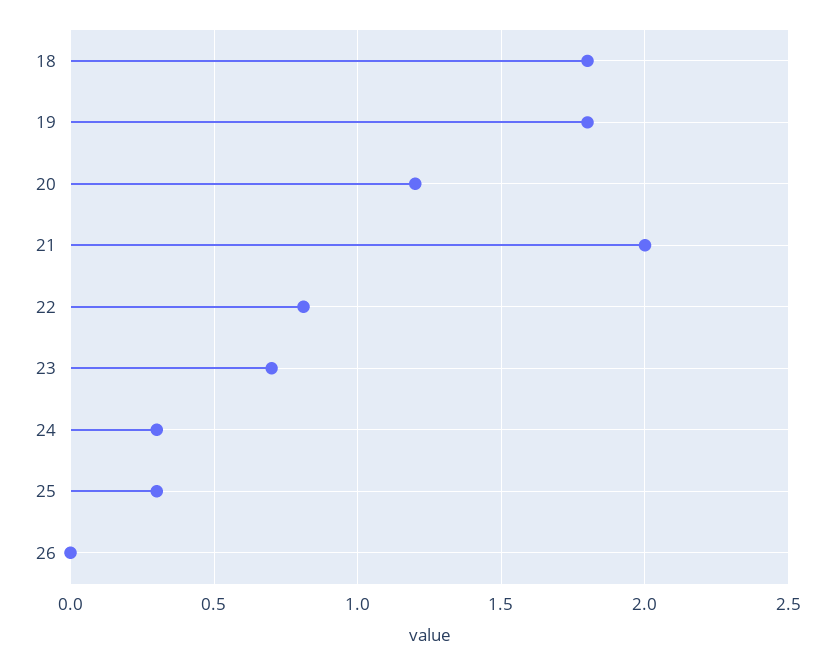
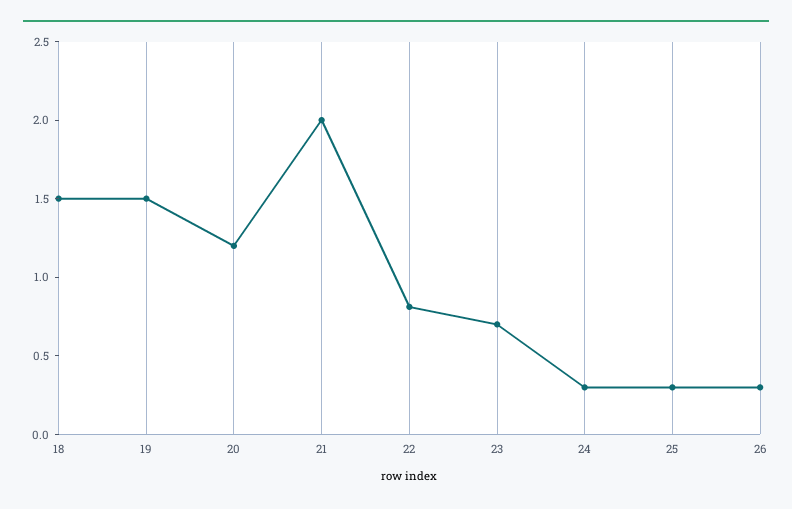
18: 1.8 -> 1.5
19: 1.8 -> 1.5
26: 0 -> 0.3

